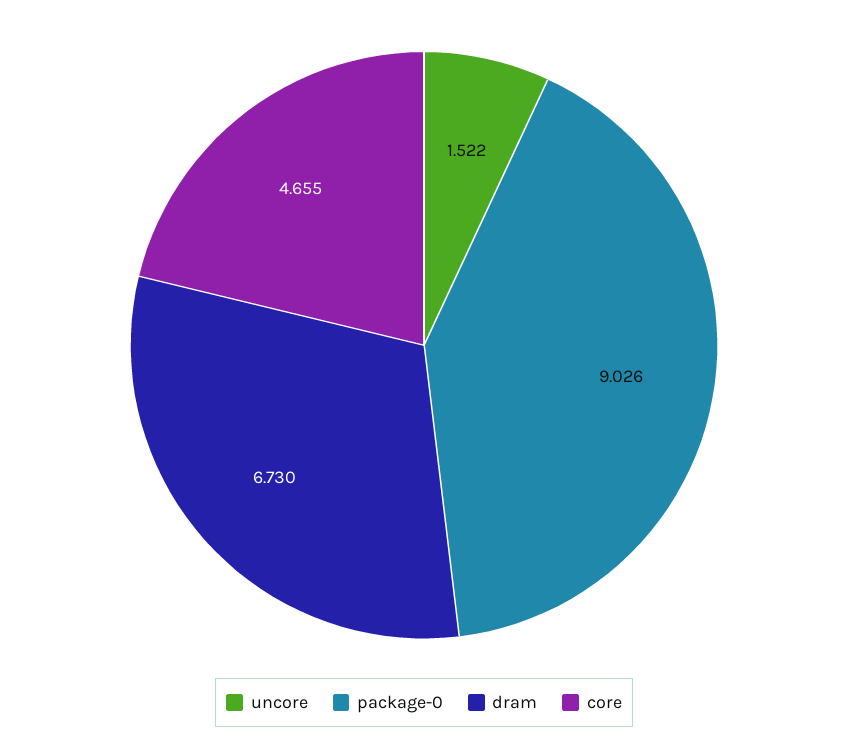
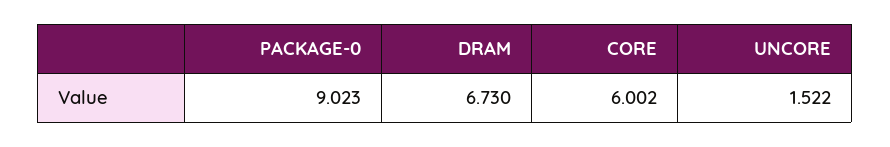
package-0: 9.026 -> 9.023
core: 4.655 -> 6.002

